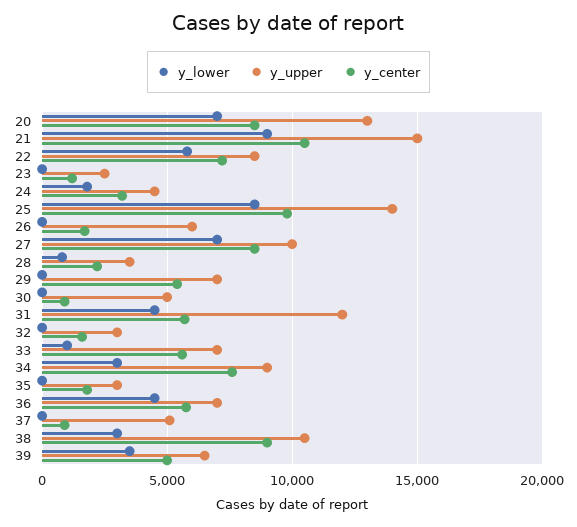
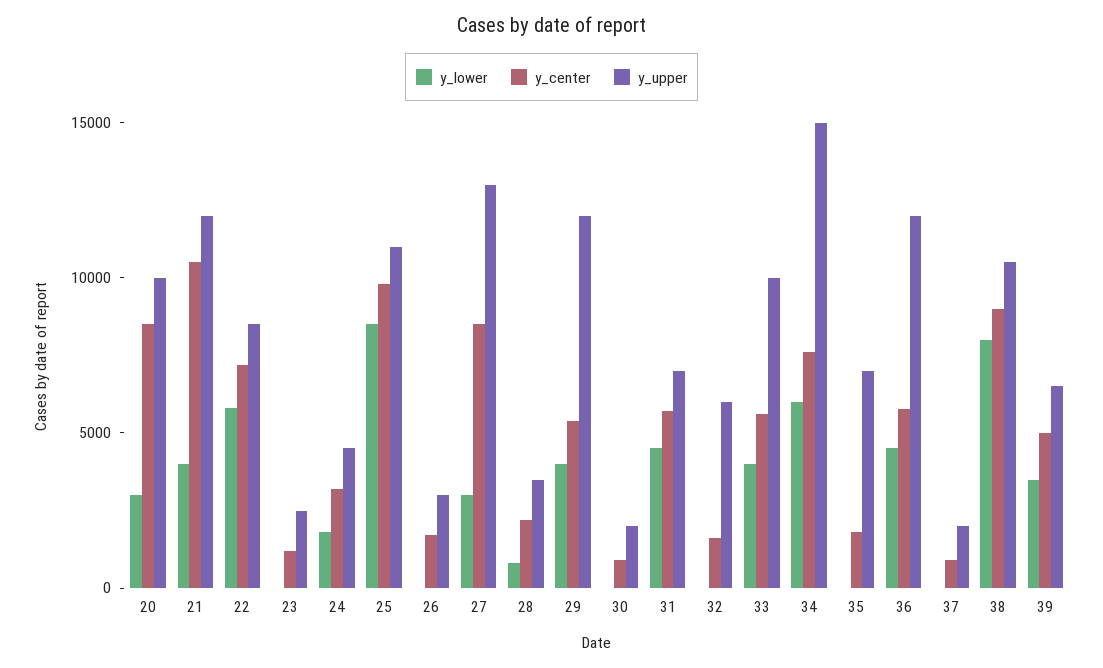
y_lower, 20: 7000 -> 3000
y_upper, 20: 13000 -> 10000
y_lower, 21: 9000 -> 4000
y_upper, 21: 15000 -> 12000
y_upper, 25: 14000 -> 11000
y_upper, 26: 6000 -> 3000
y_lower, 27: 7000 -> 3000
y_upper, 27: 10000 -> 13000
y_lower, 29: 0 -> 4000
y_upper, 29: 7000 -> 12000
y_upper, 30: 5000 -> 2000
y_upper, 31: 12000 -> 7000
y_upper, 32: 3000 -> 6000
y_lower, 33: 1000 -> 4000
y_upper, 33: 7000 -> 10000
y_lower, 34: 3000 -> 6000
y_upper, 34: 9000 -> 15000
y_upper, 35: 3000 -> 7000
y_upper, 36: 7000 -> 12000
y_upper, 37: 5000 -> 2000
y_lower, 38: 3000 -> 8000

